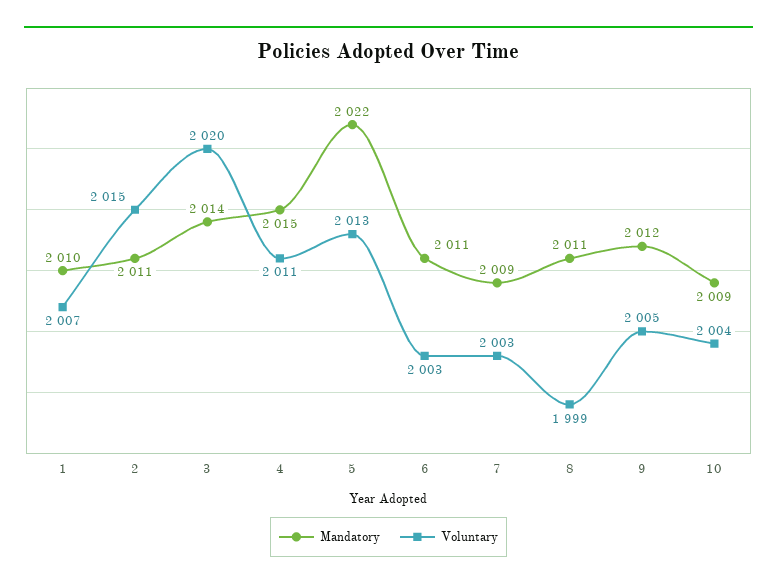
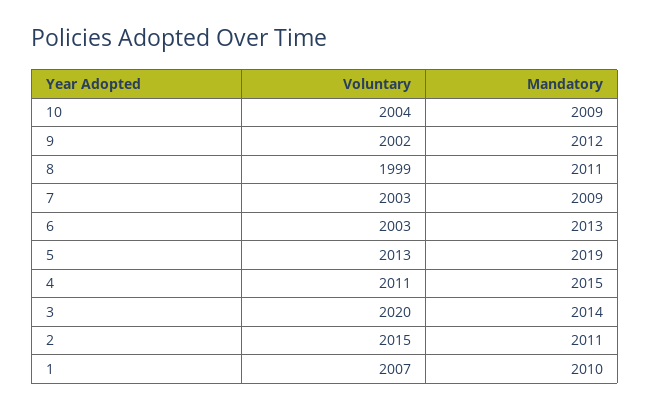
Mandatory, 5: 2022 -> 2019
Mandatory, 6: 2011 -> 2013
Voluntary, 9: 2005 -> 2002

